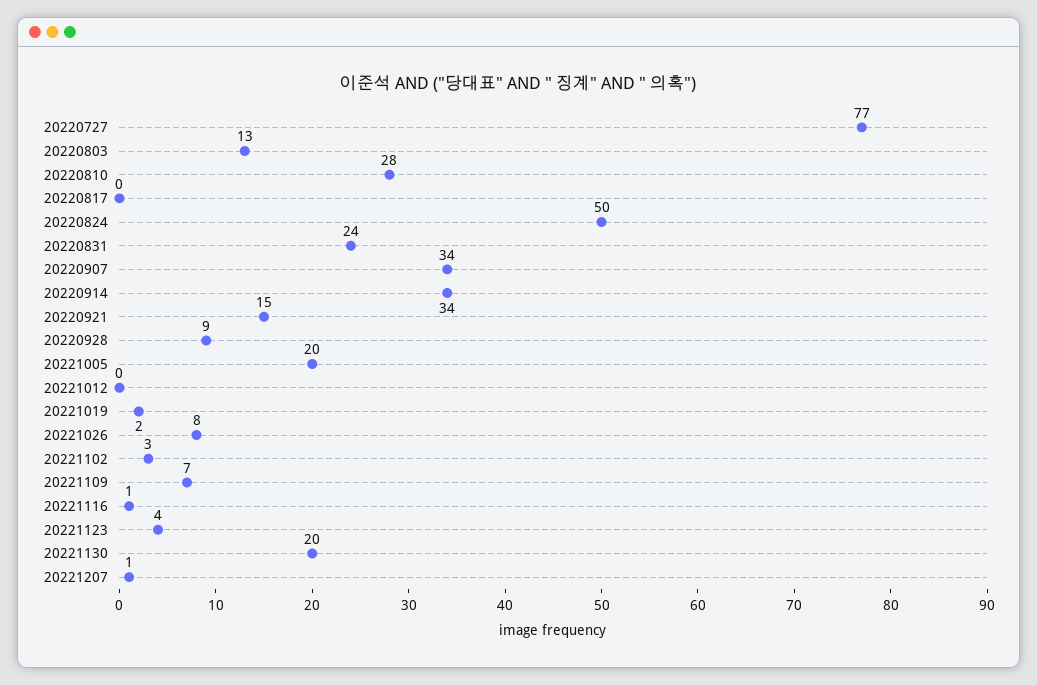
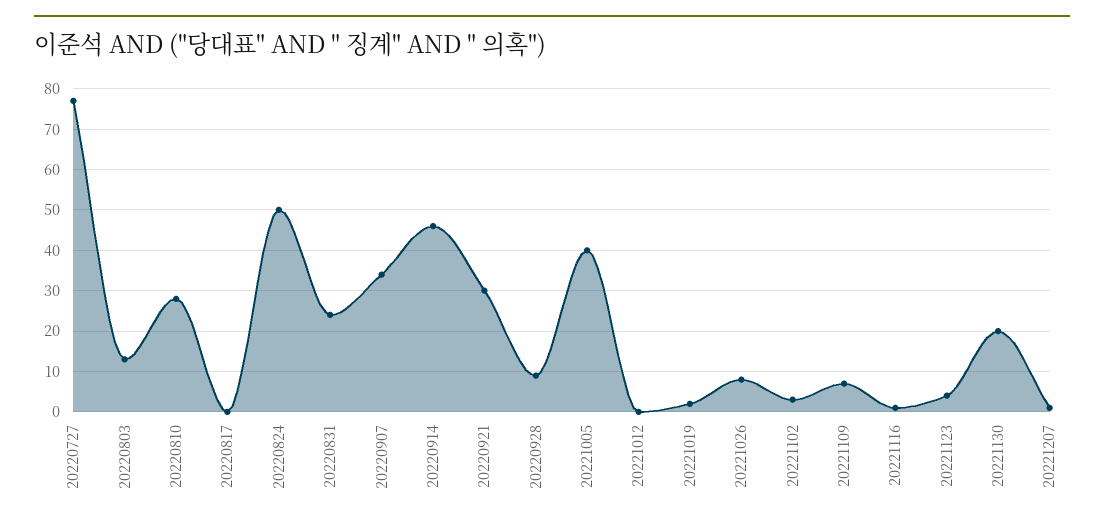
20220914: 34 -> 45
20220921: 15 -> 30
20221005: 20 -> 40

